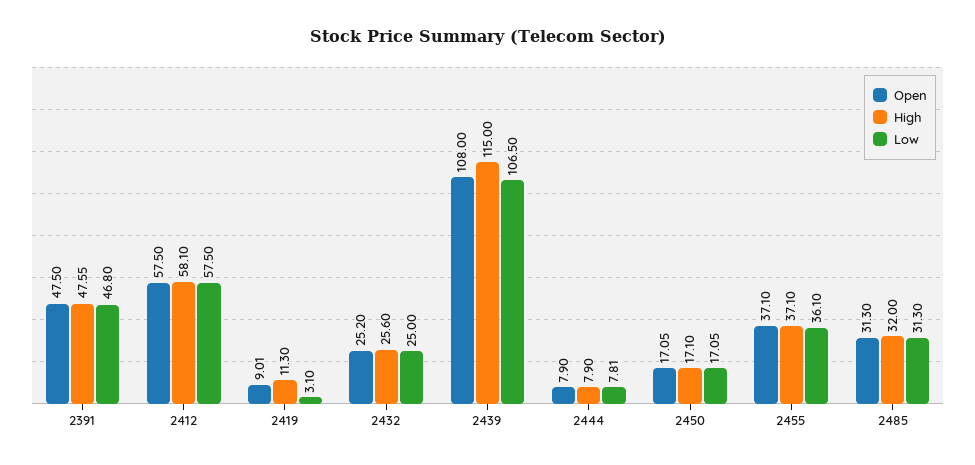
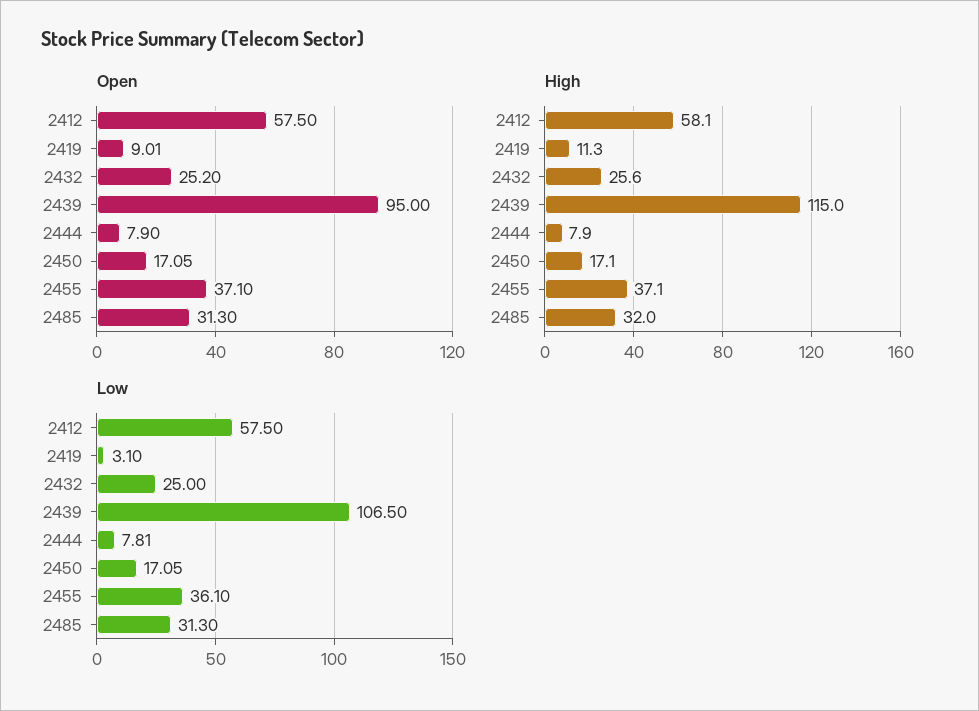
Open, 2391: 47.5 -> none
High, 2391: 47.55 -> none
Low, 2391: 46.8 -> none
Open, 2439: 108 -> 95

